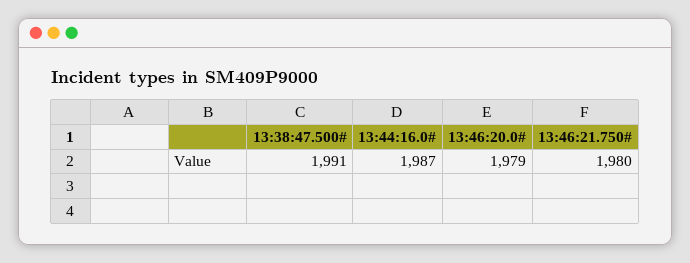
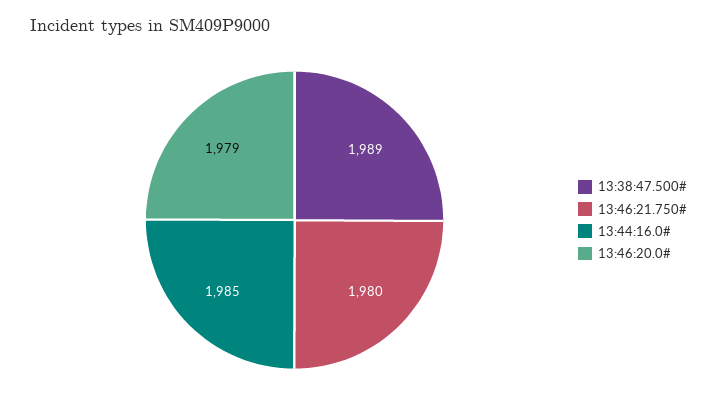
13:38:47.500#: 1991 -> 1989
13:44:16.0#: 1987 -> 1985

